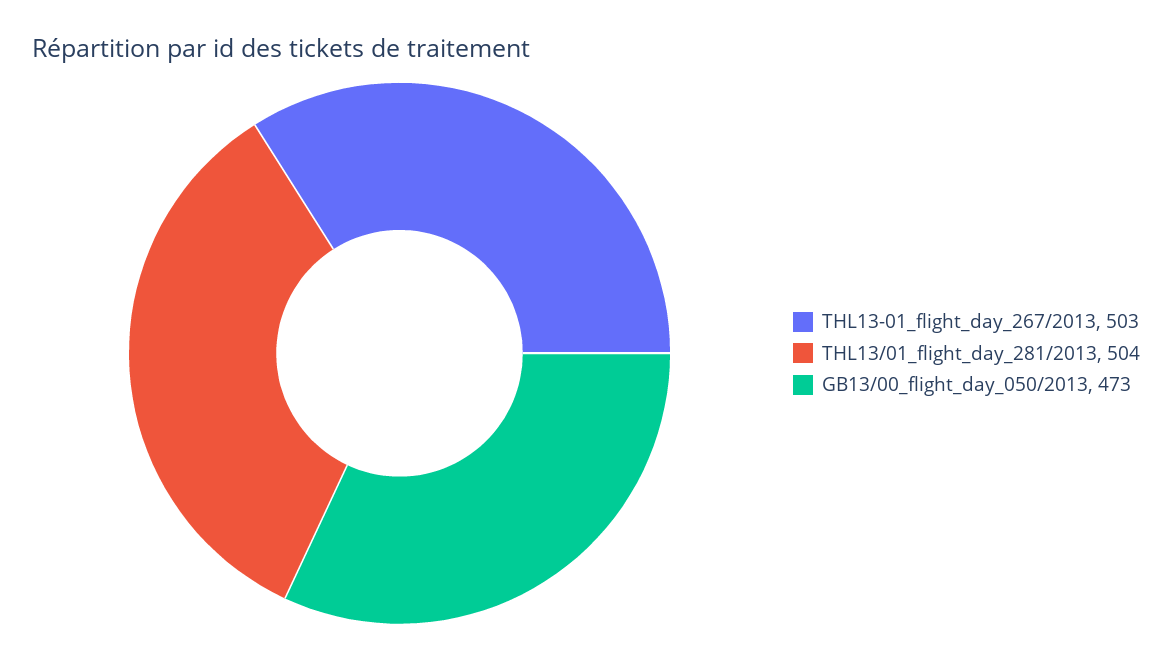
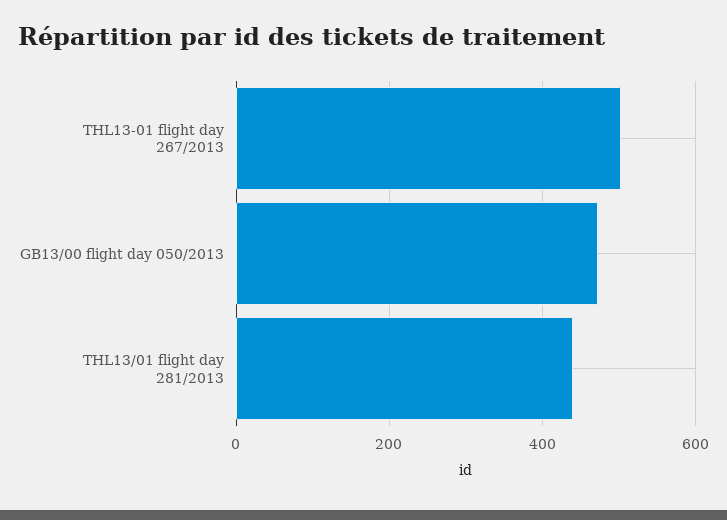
THL13/01_flight_day_281/2013: 504 -> 440

